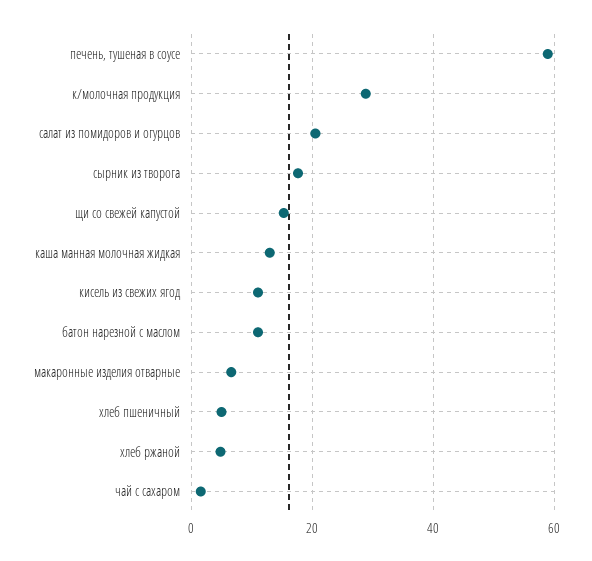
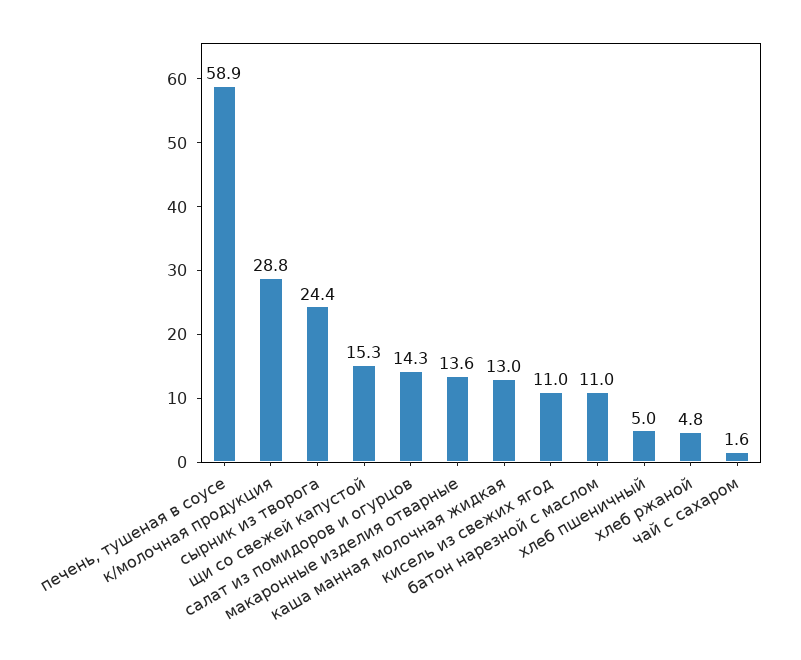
салат из помидоров и огурцов: 20 -> 14.3
сырник из творога: 18 -> 24.4
макаронные изделия отварные: 6 -> 13.6

